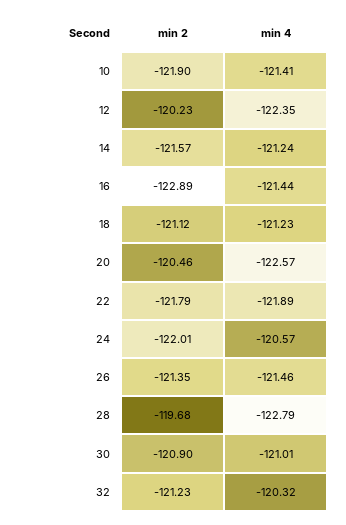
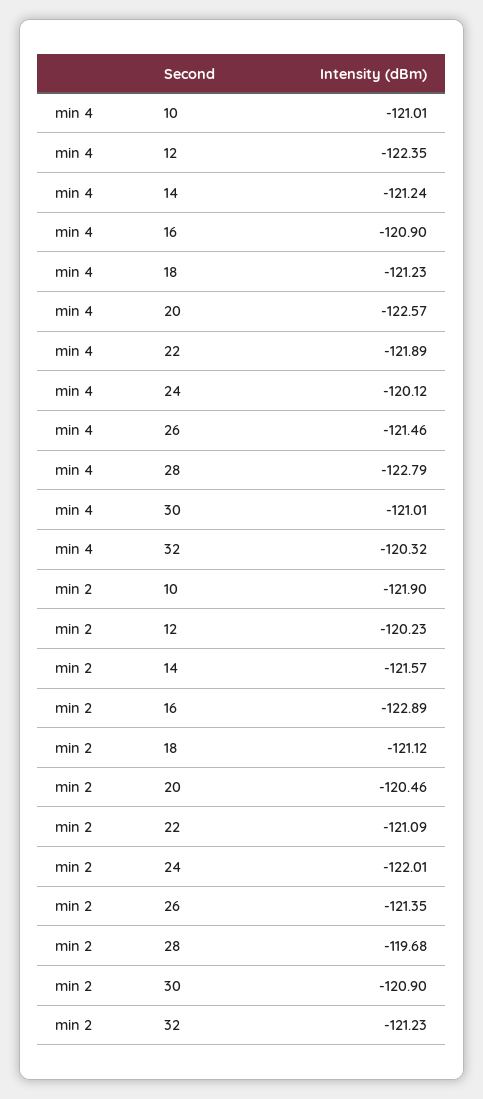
min 4, 10: -121.41 -> -121.01
min 4, 16: -121.44 -> -120.9
min 2, 22: -121.79 -> -121.09
min 4, 24: -120.57 -> -120.12

